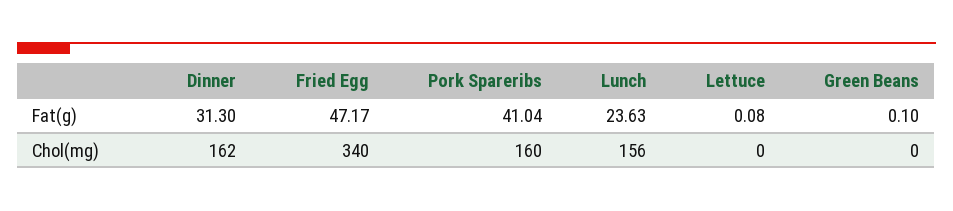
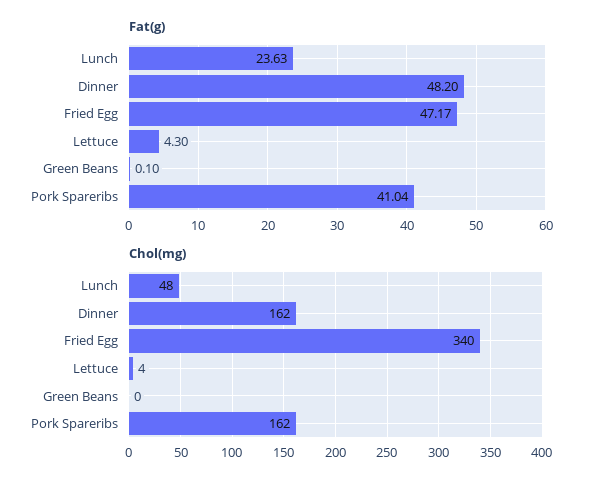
Fat(g), Dinner: 31.3 -> 48.2
Fat(g), Lettuce: 0.08 -> 4.3
Chol(mg), Pork Spareribs: 160 -> 162
Chol(mg), Lunch: 156 -> 48
Chol(mg), Lettuce: 0 -> 4

